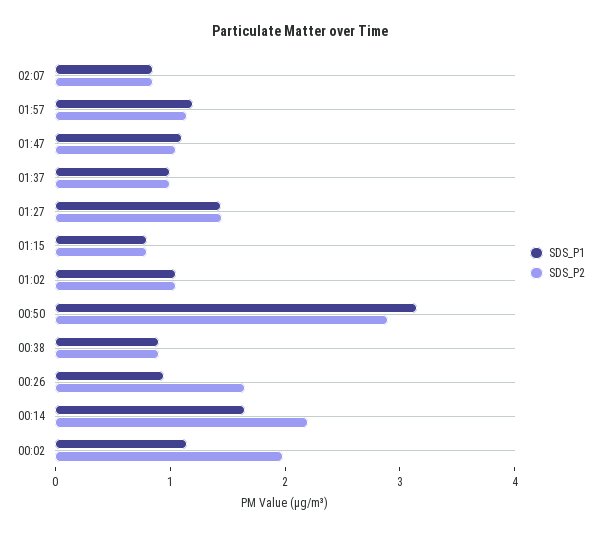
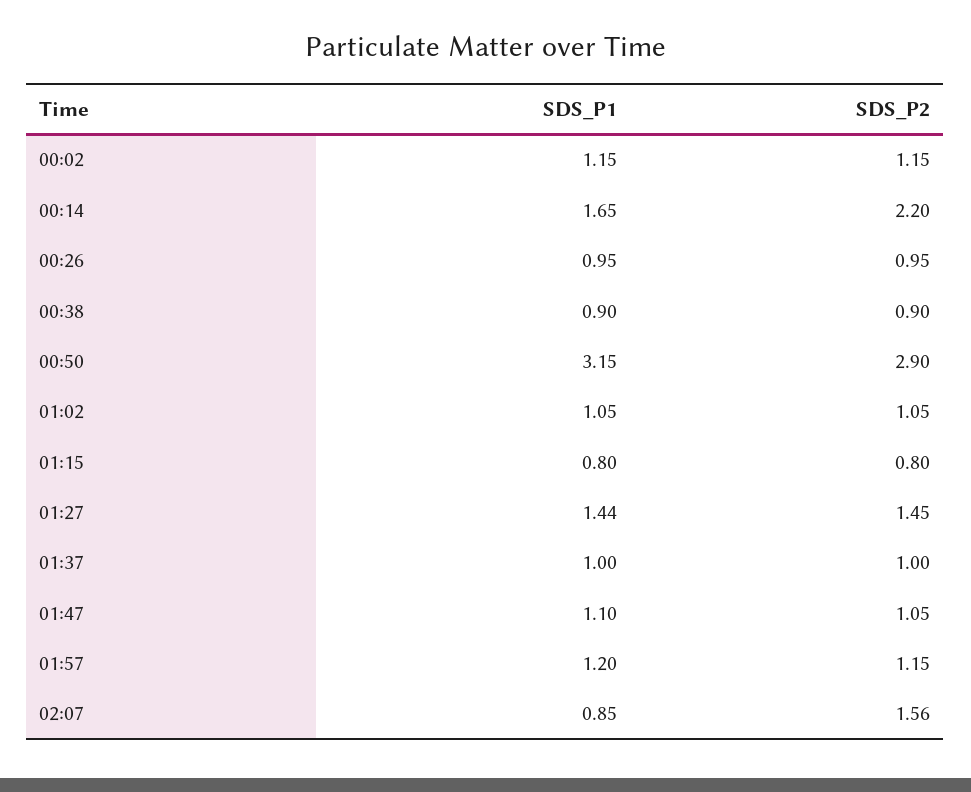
SDS_P2, 02:07: 0.8 -> 1.56
SDS_P2, 00:26: 1.6 -> 0.95
SDS_P2, 00:02: 2 -> 1.15

